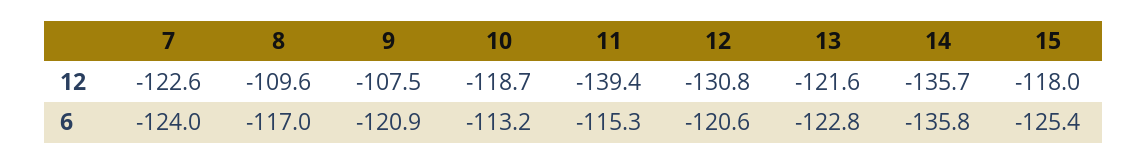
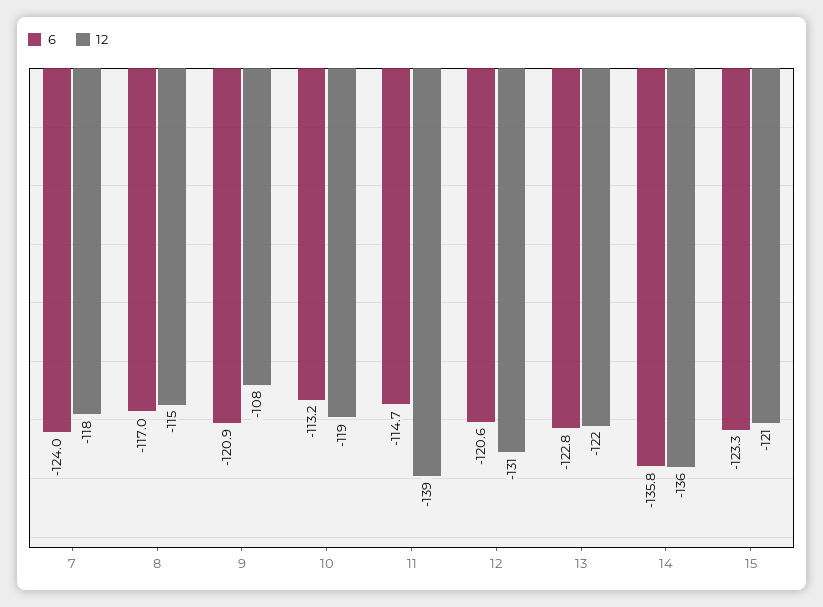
12, 7: -122.6 -> -118
12, 8: -109.6 -> -115
12, 15: -118 -> -121
6, 11: -115.3 -> -114.7
6, 15: -125.4 -> -123.3

